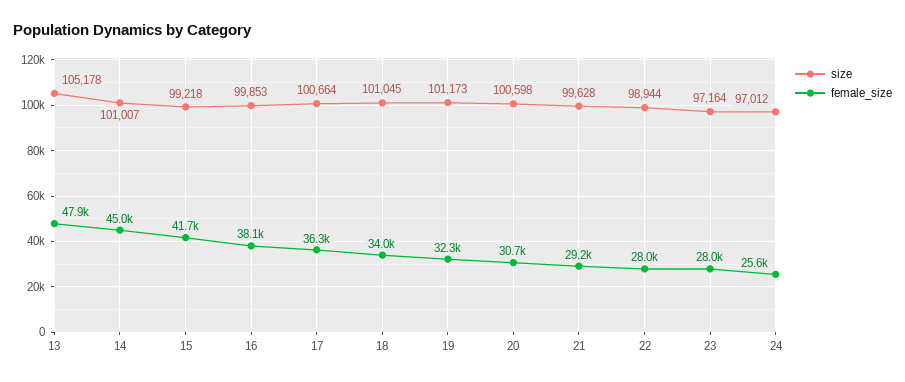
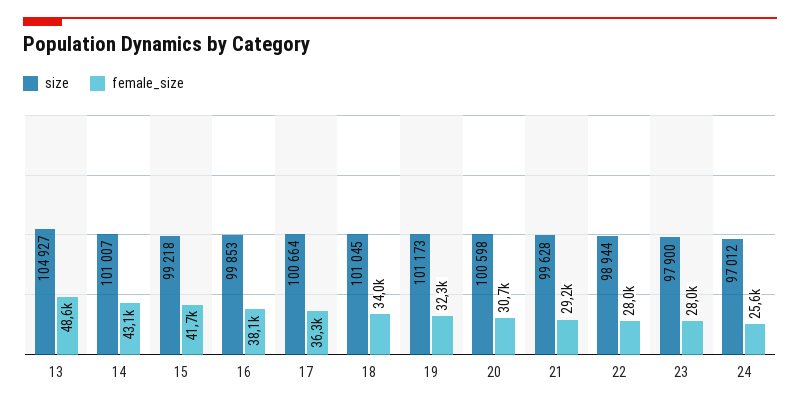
size, 13: 105178 -> 104927
female_size, 13: 47900 -> 48600
female_size, 14: 45000 -> 43100
size, 23: 97164 -> 97900

